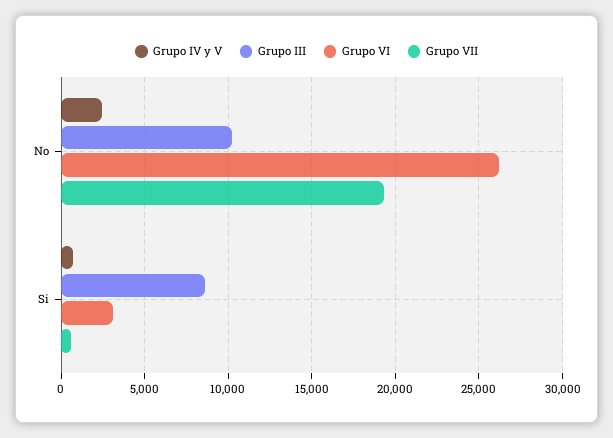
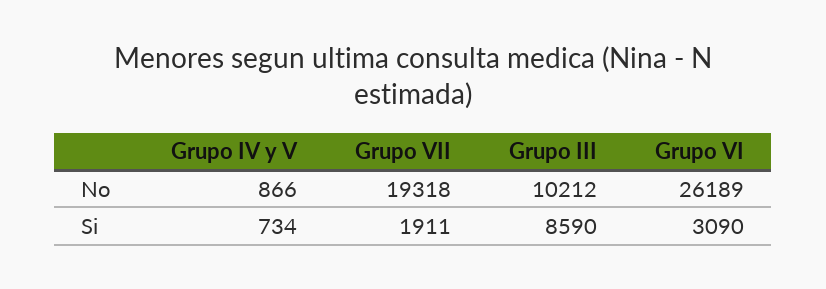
Grupo IV y V, No: 2500 -> 866
Grupo VII, Si: 500 -> 1911

